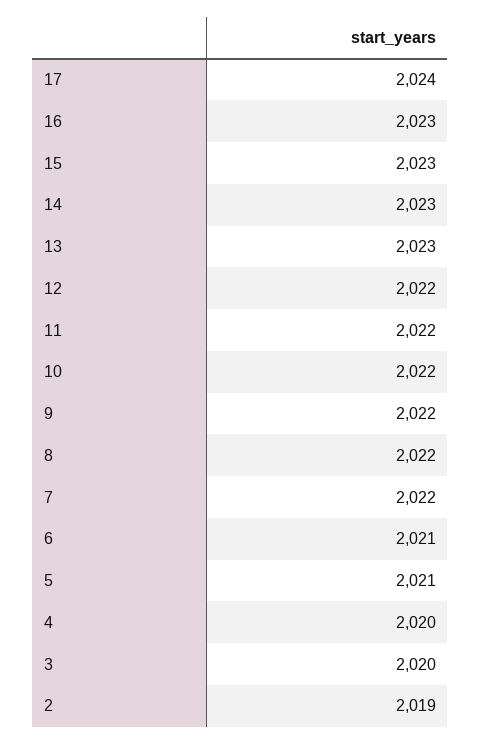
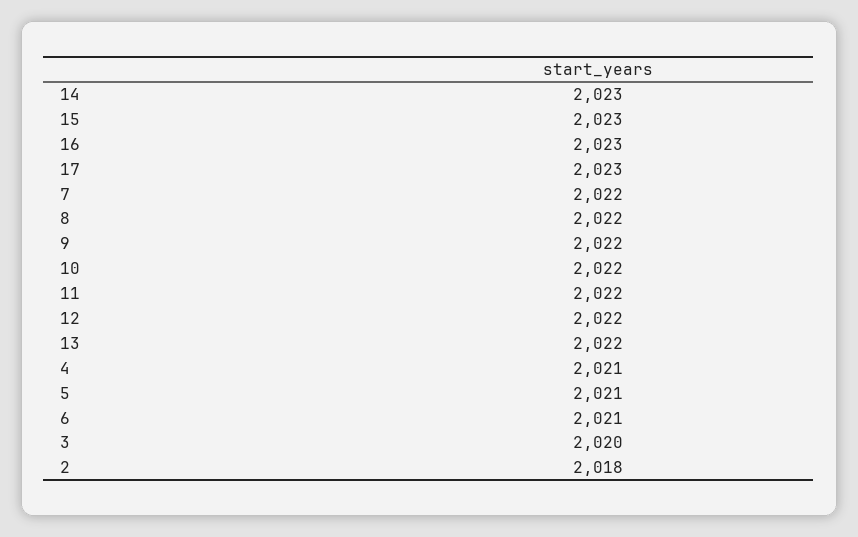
17: 2024 -> 2023
13: 2023 -> 2022
4: 2020 -> 2021
2: 2019 -> 2018

